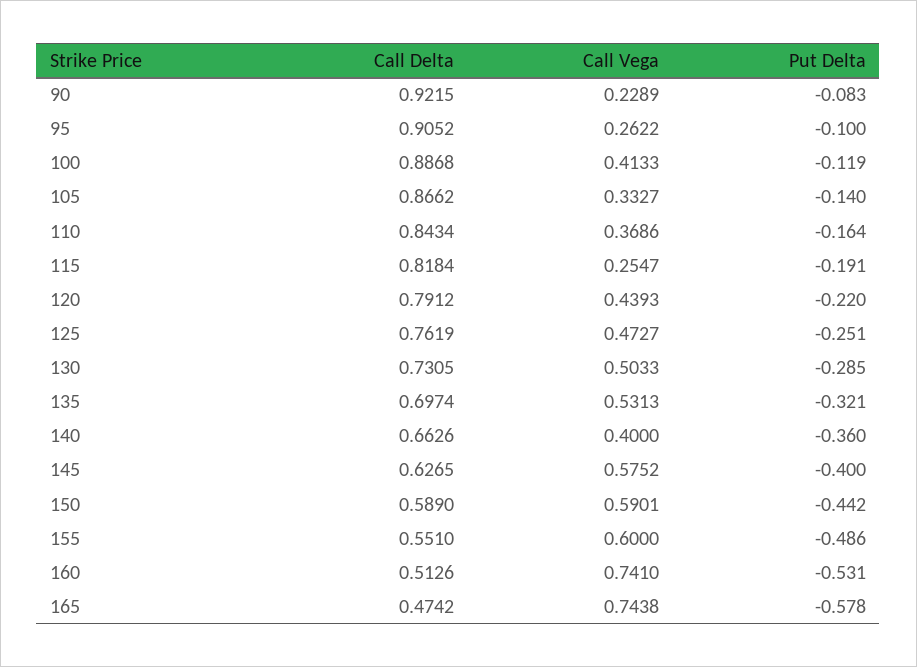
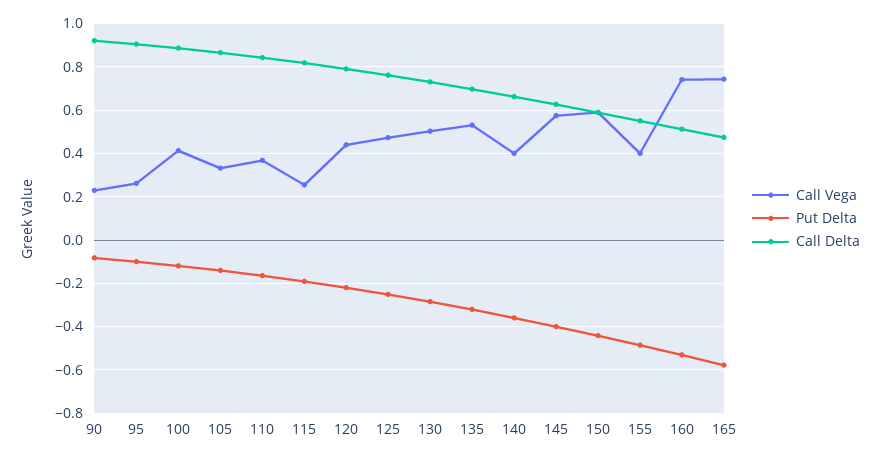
Call Vega, 155: 0.6 -> 0.4

